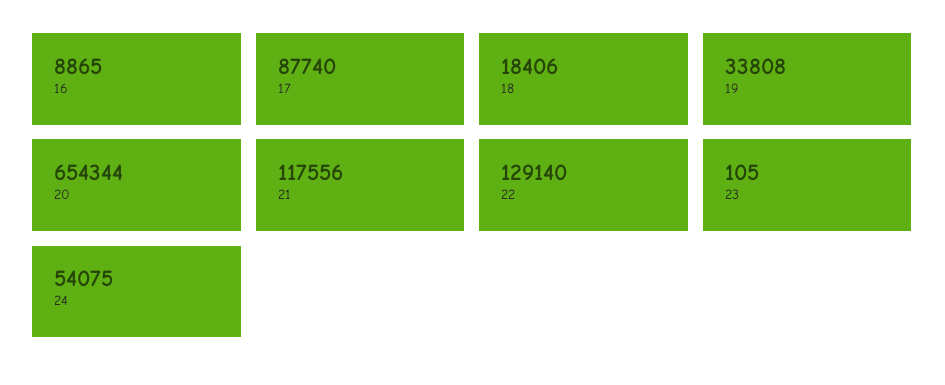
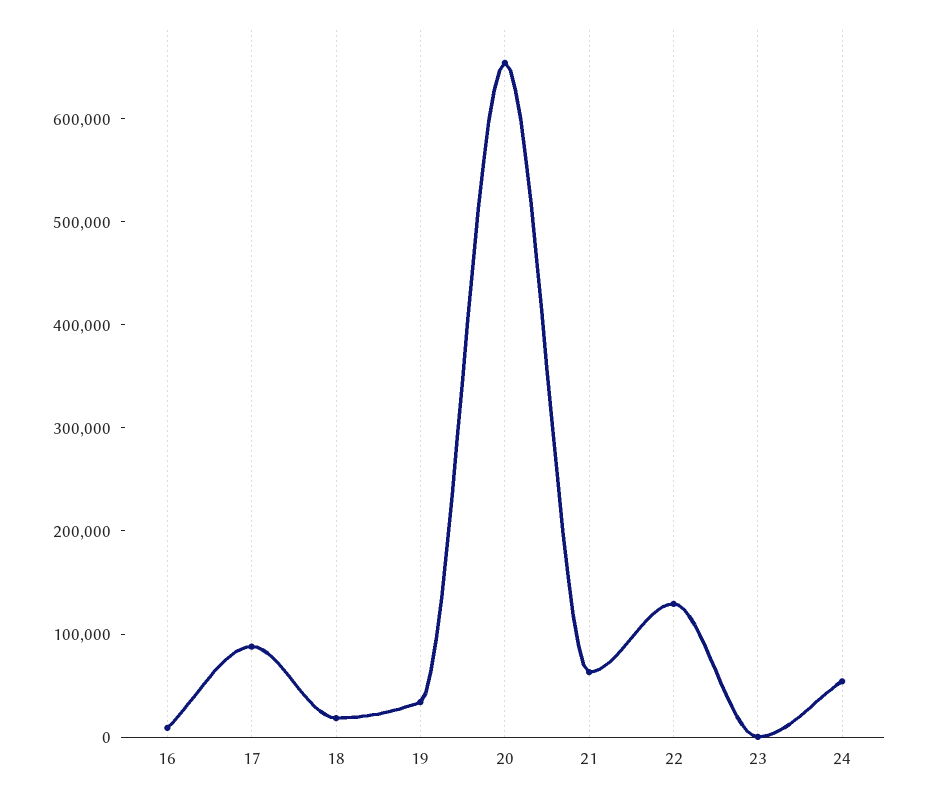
21: 117556 -> 60000

